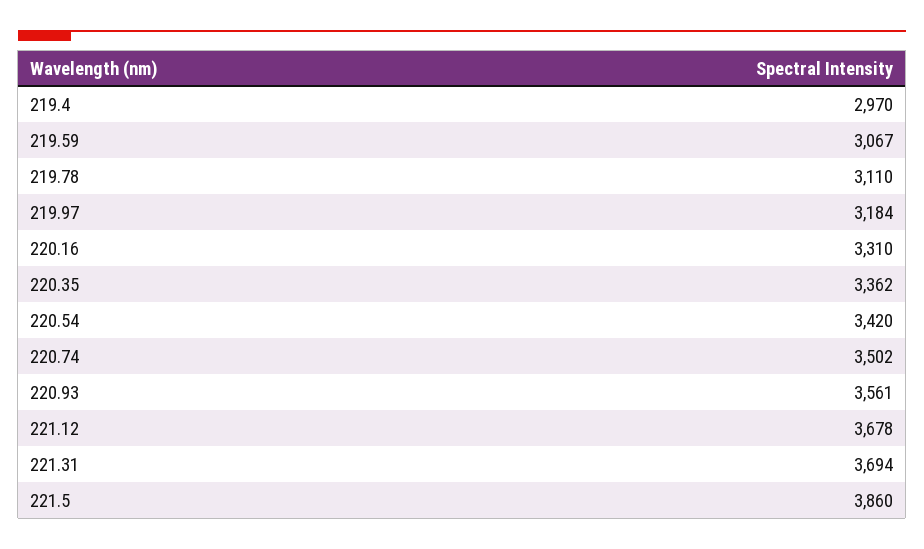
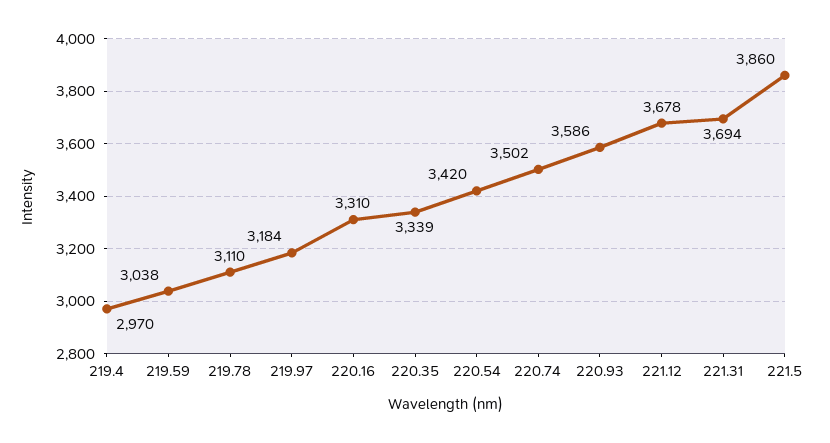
219.59: 3067 -> 3038
220.35: 3362 -> 3339
220.93: 3561 -> 3586

